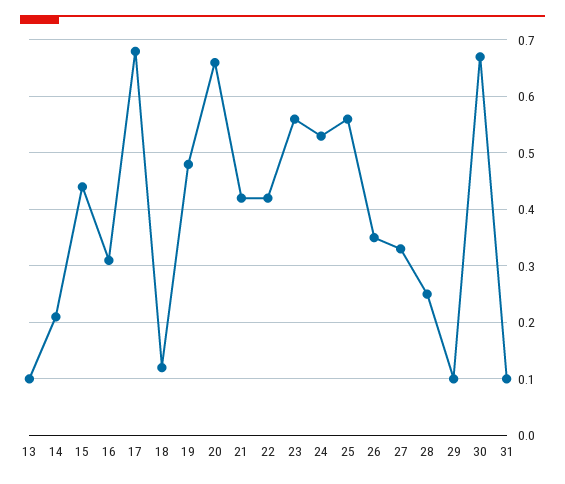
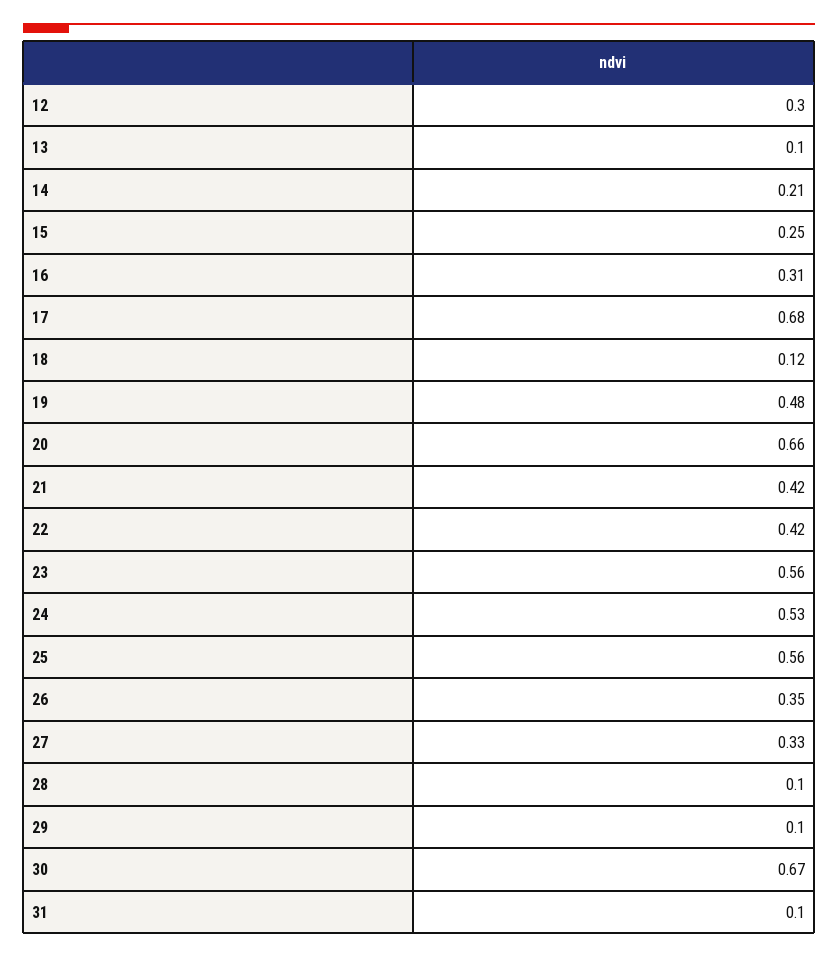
15: 0.45 -> 0.25
28: 0.25 -> 0.1
12: none -> 0.3

